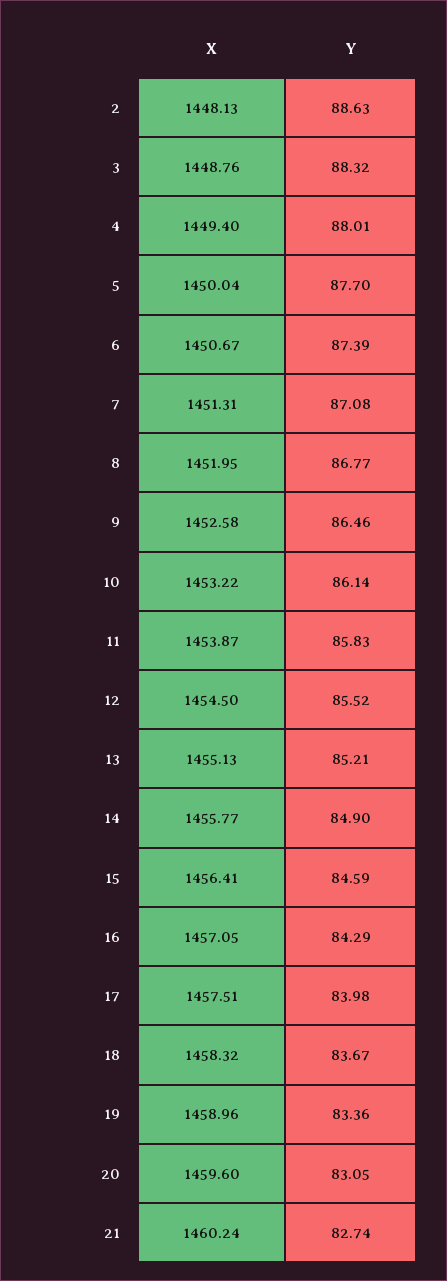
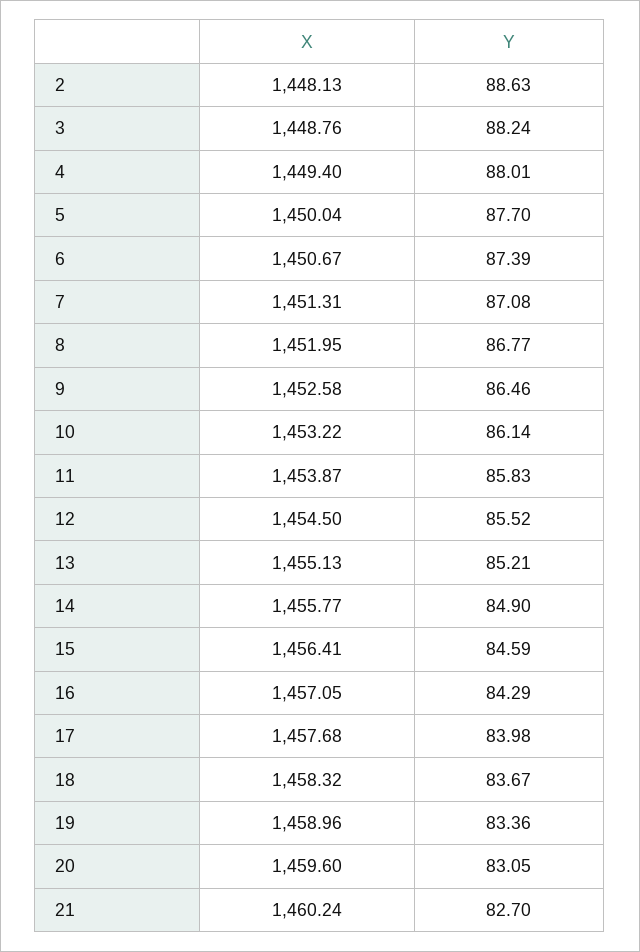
Y, 3: 88.32 -> 88.24
X, 17: 1457.51 -> 1457.68
Y, 21: 82.74 -> 82.7

